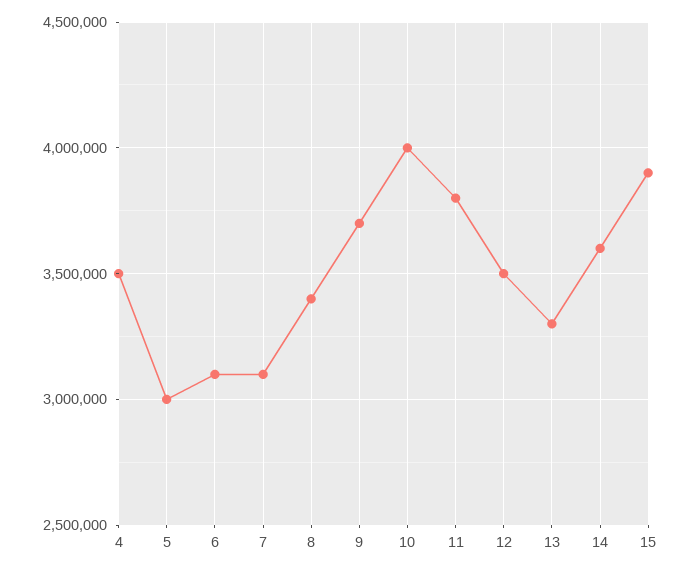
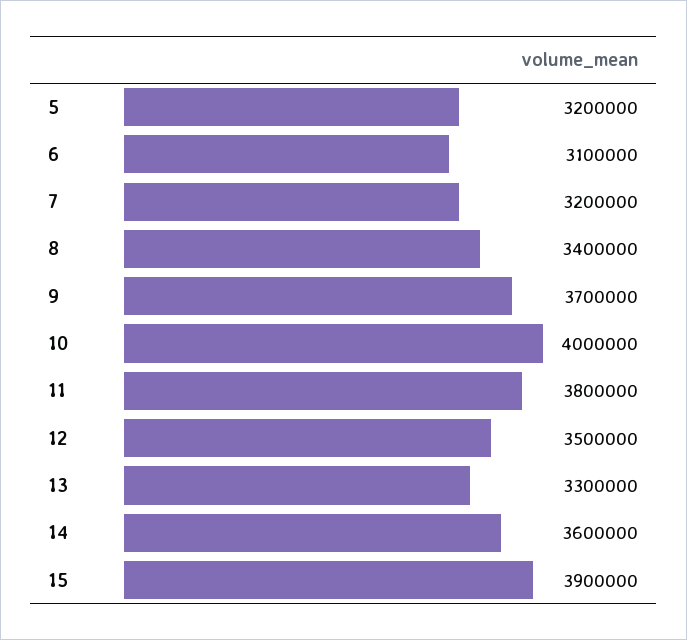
4: 3500000 -> none
5: 3000000 -> 3200000
7: 3100000 -> 3200000

